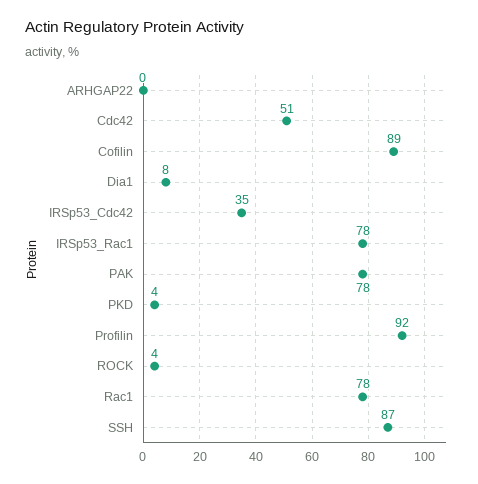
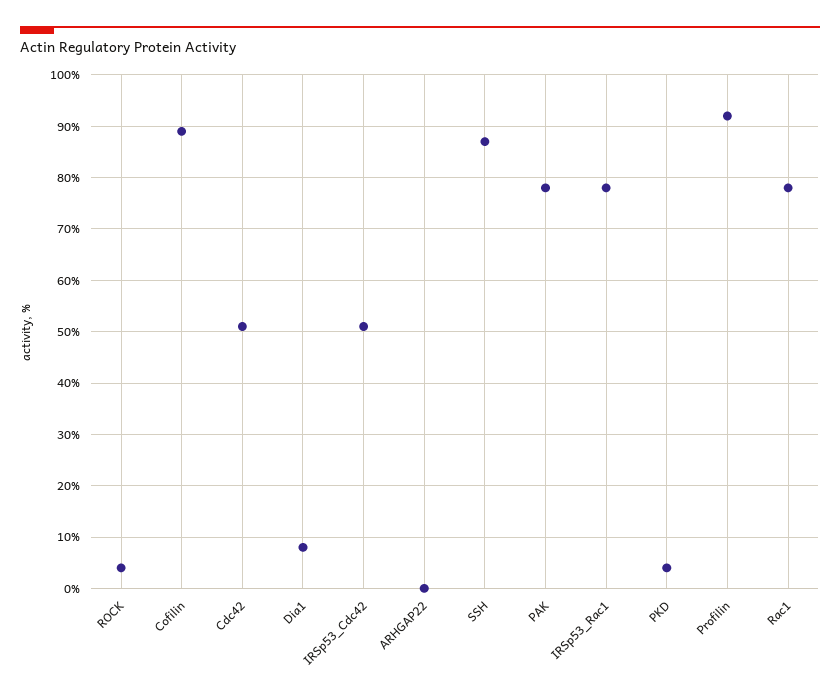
IRSp53_Cdc42: 35 -> 50

